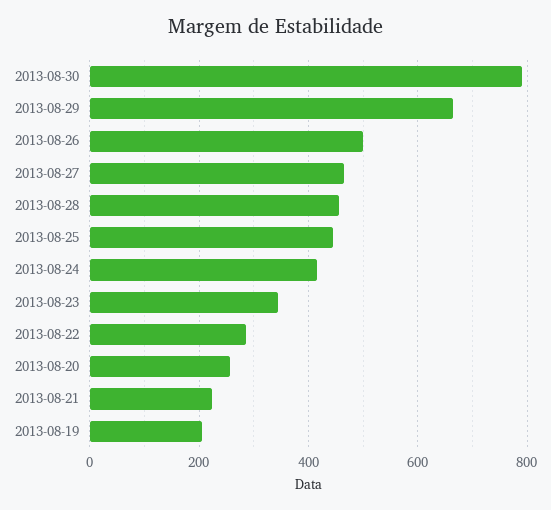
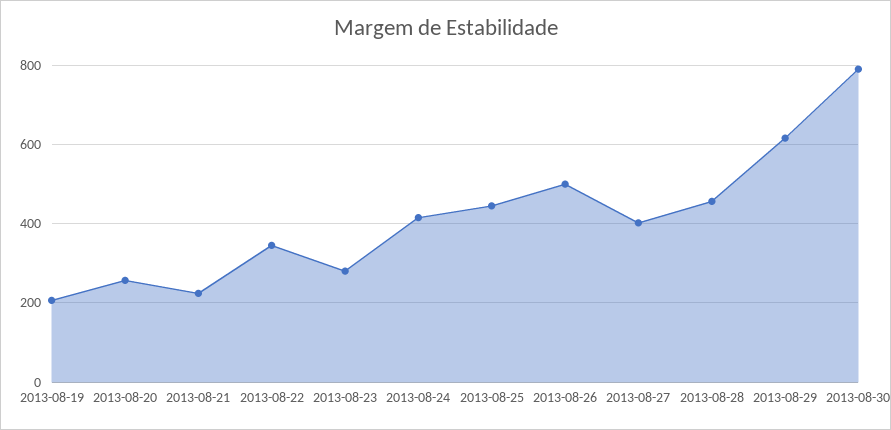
2013-08-29: 660 -> 620
2013-08-27: 460 -> 400
2013-08-23: 340 -> 280
2013-08-22: 280 -> 340

